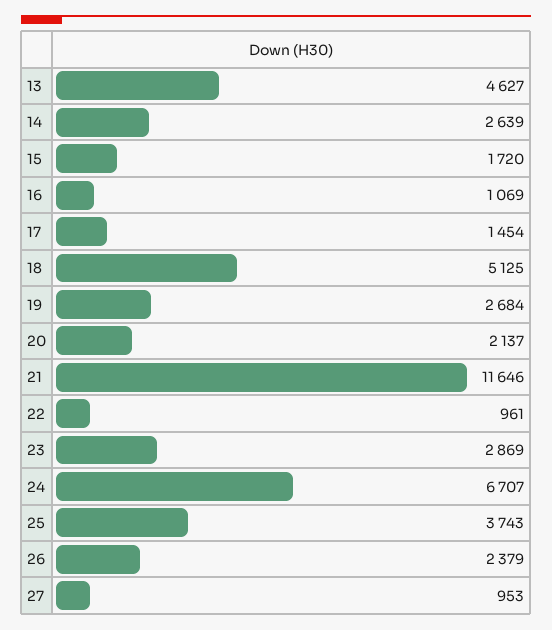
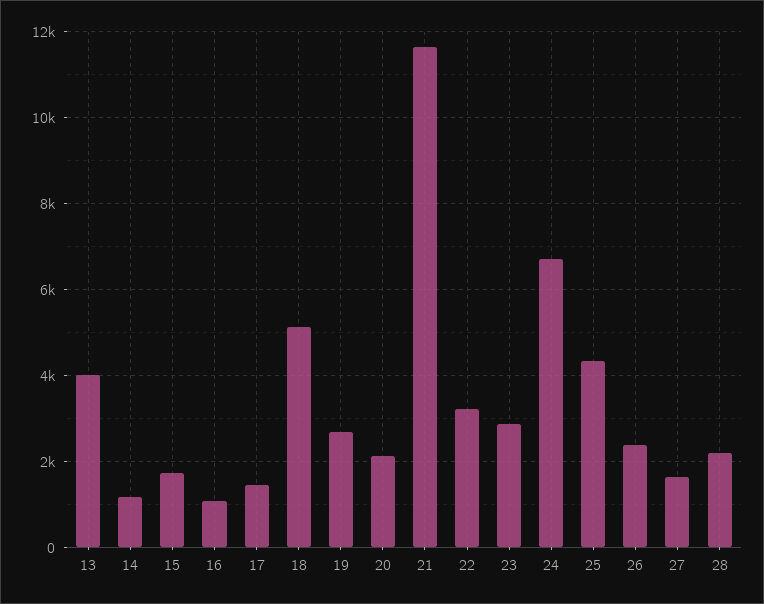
13: 4627 -> 4000
14: 2639 -> 1200
22: 961 -> 3200
25: 3743 -> 4400
27: 953 -> 1600
28: none -> 2200

